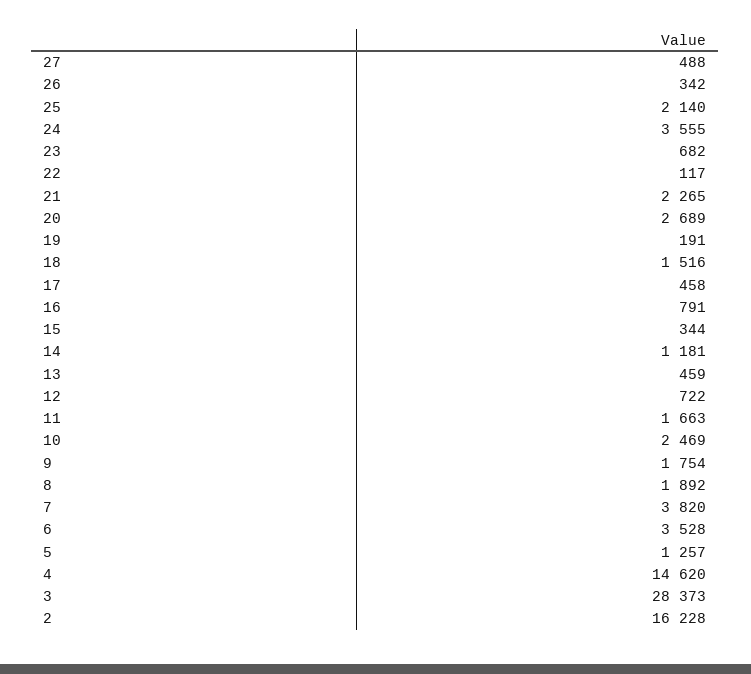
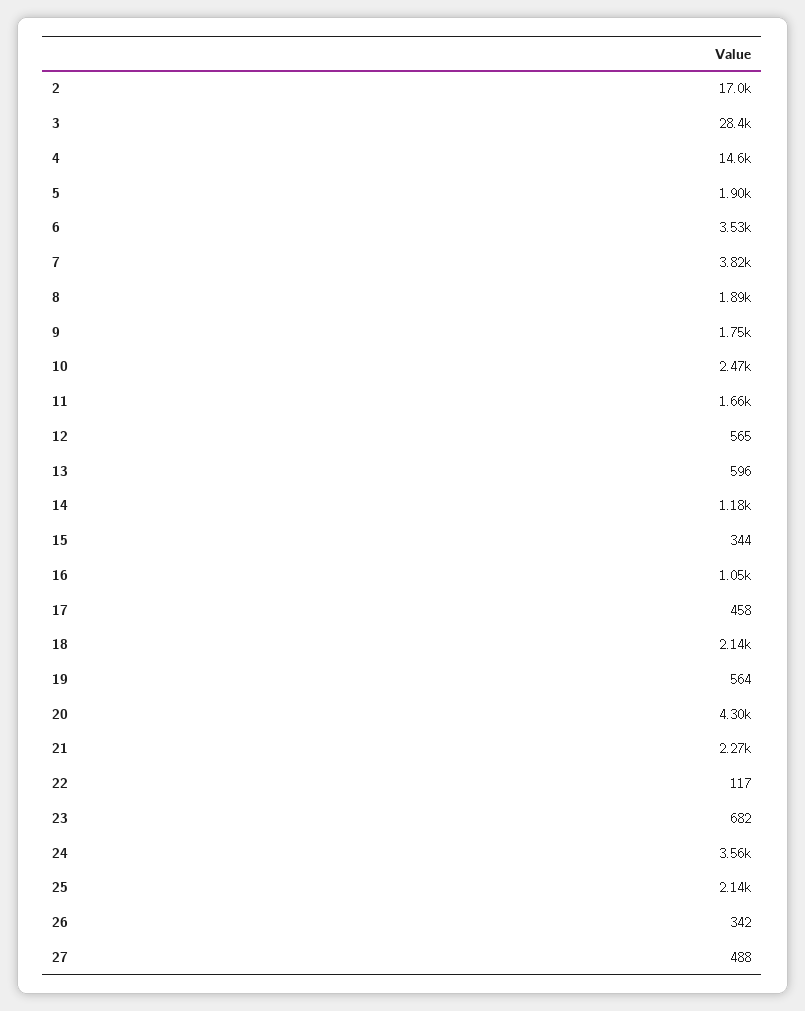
20: 2689 -> 4300
19: 191 -> 564
18: 1516 -> 2140
16: 791 -> 1050
13: 459 -> 596
12: 722 -> 565
5: 1257 -> 1900
2: 16228 -> 17000

